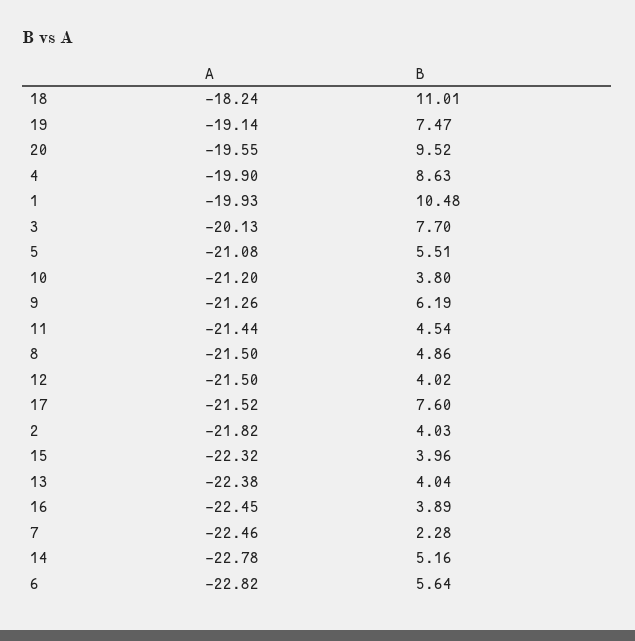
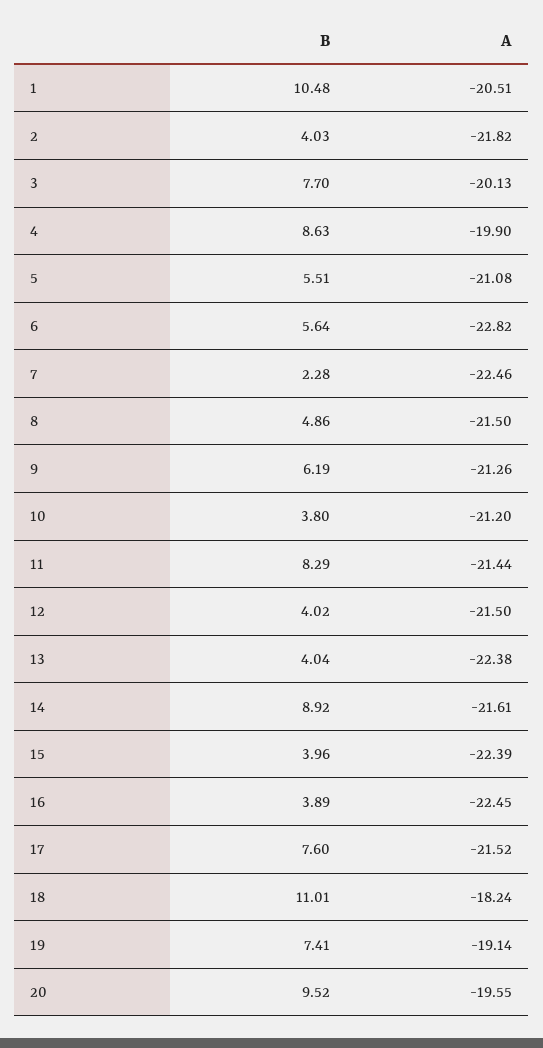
B, 19: 7.47 -> 7.41
A, 1: -19.93 -> -20.51
B, 11: 4.54 -> 8.29
A, 15: -22.32 -> -22.39
A, 14: -22.78 -> -21.61
B, 14: 5.16 -> 8.92

